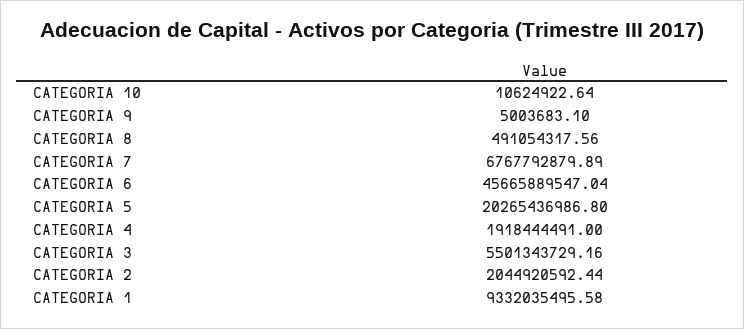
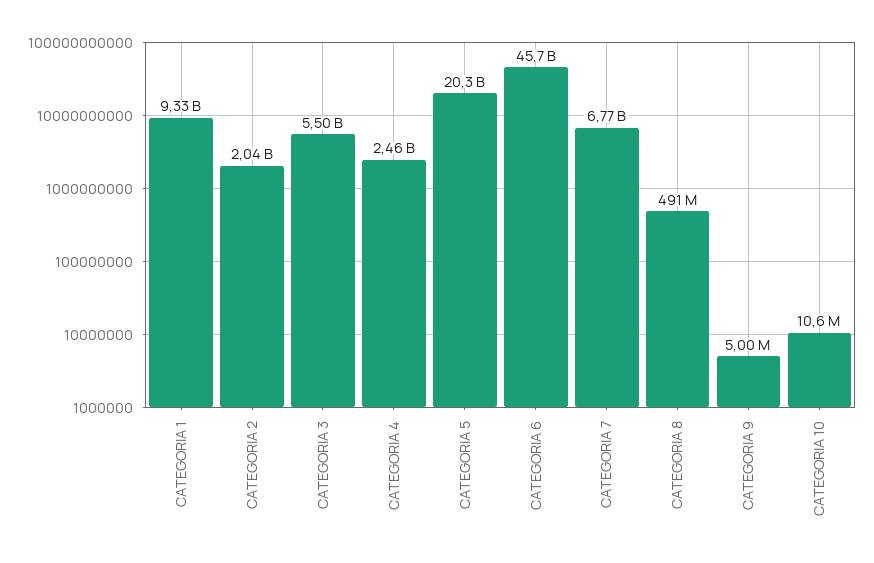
CATEGORIA 4: 1918444491 -> 2460000000

